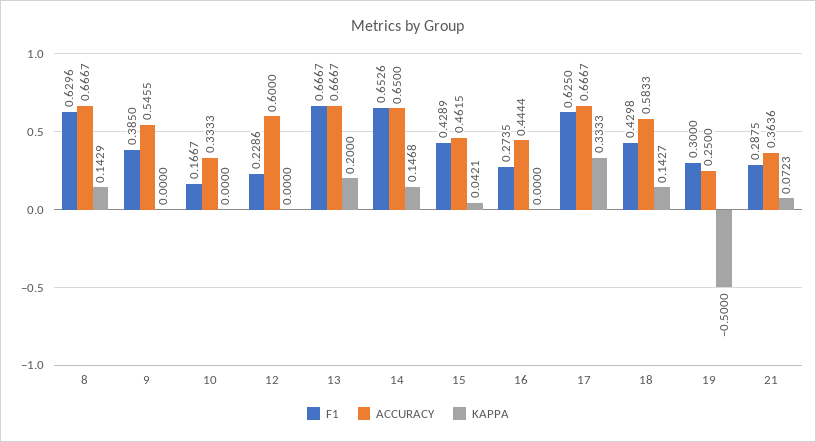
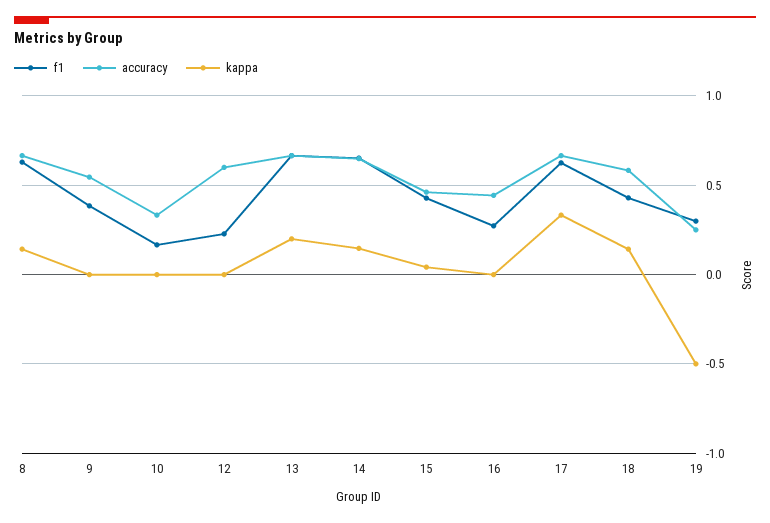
F1, 21: 0.2875 -> none
ACCURACY, 21: 0.3636 -> none
KAPPA, 21: 0.0723 -> none

